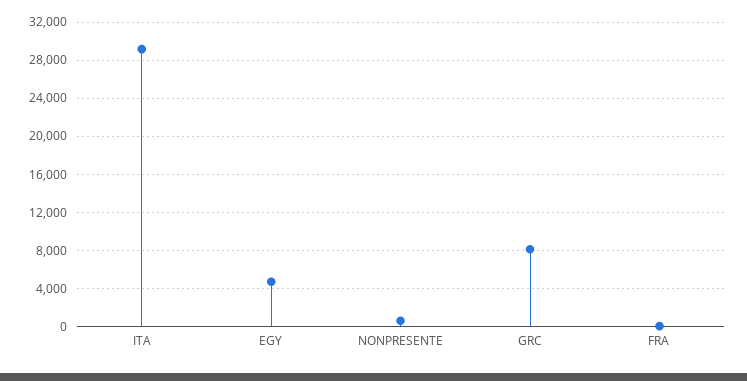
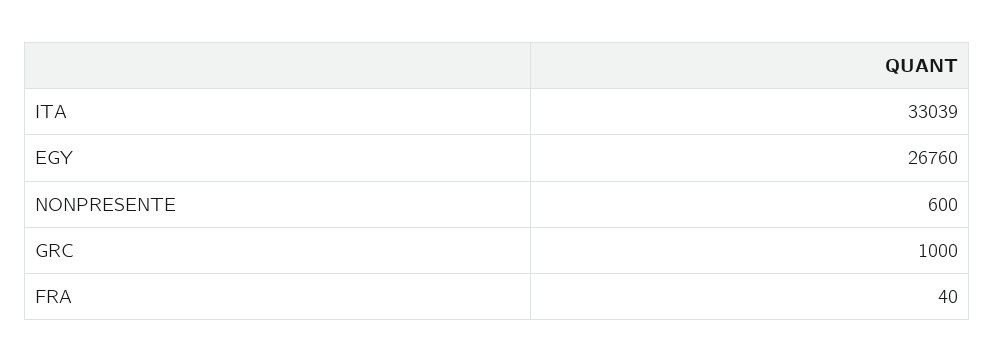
ITA: 29000 -> 33039
EGY: 5000 -> 26760
GRC: 8000 -> 1000

